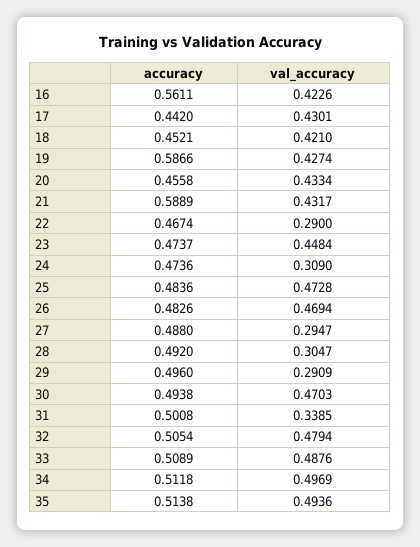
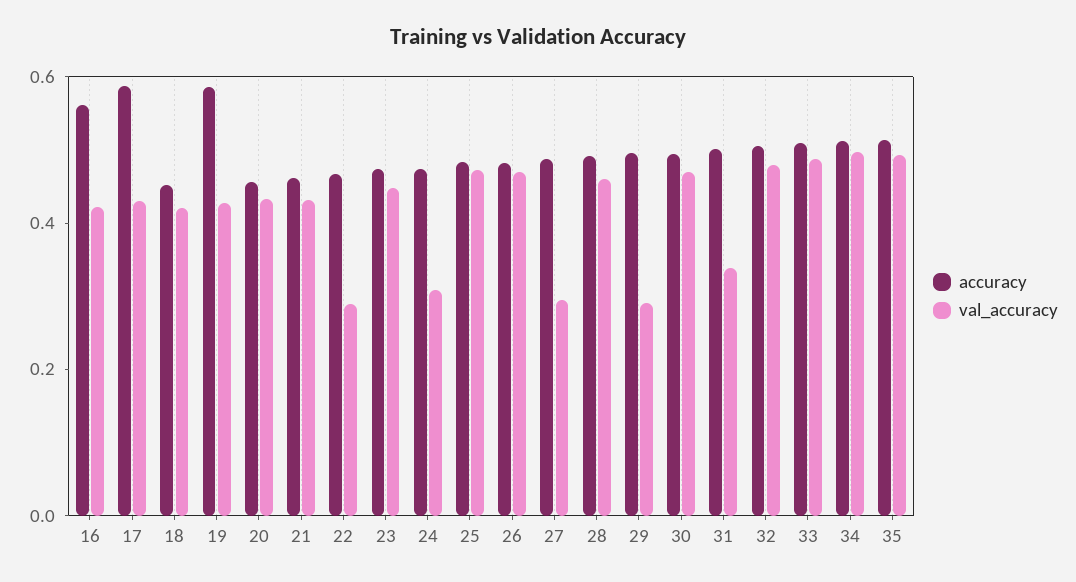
accuracy, 17: 0.442 -> 0.6
accuracy, 21: 0.5889 -> 0.45
val_accuracy, 28: 0.3047 -> 0.45

